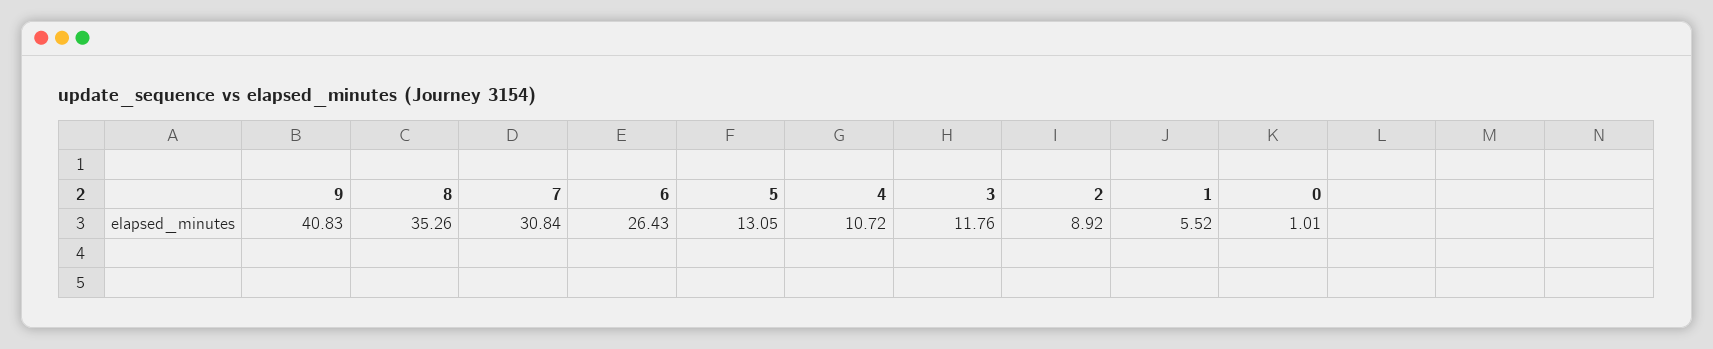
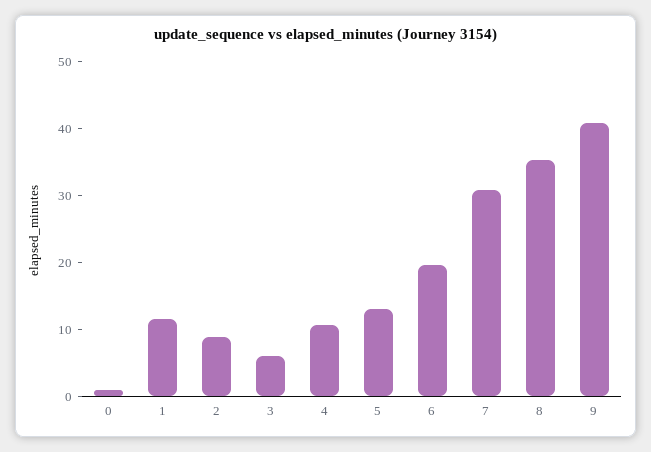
6: 26.43 -> 20
3: 11.76 -> 6
1: 5.52 -> 12

